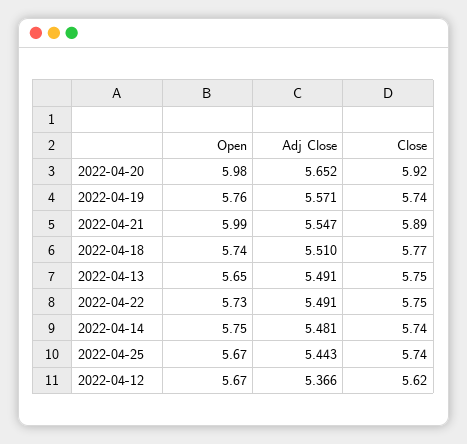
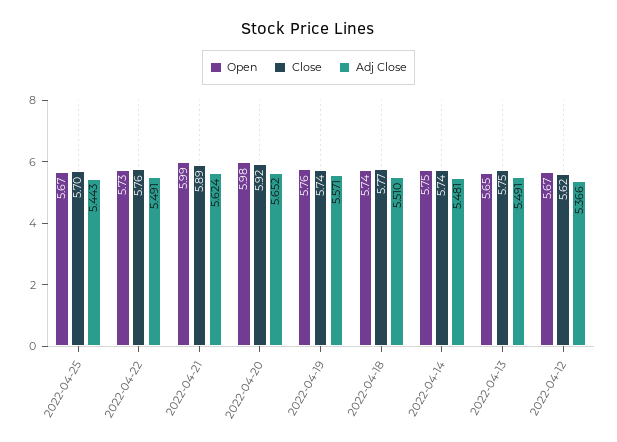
Adj Close, 2022-04-21: 5.547 -> 5.624
Close, 2022-04-22: 5.75 -> 5.76
Close, 2022-04-25: 5.74 -> 5.7

